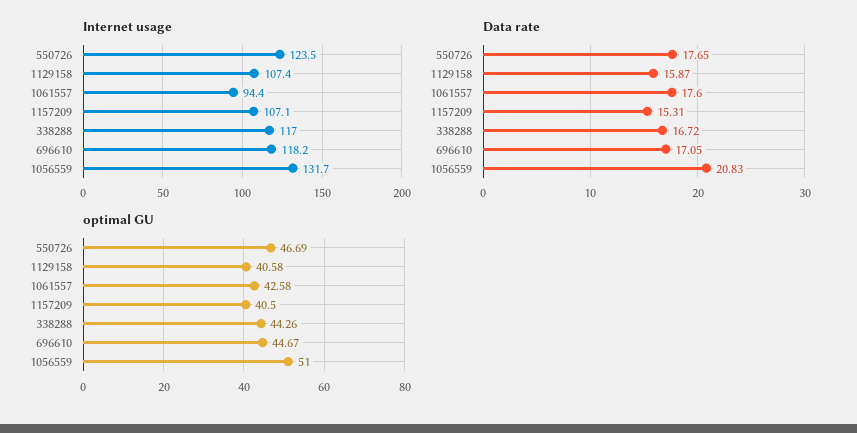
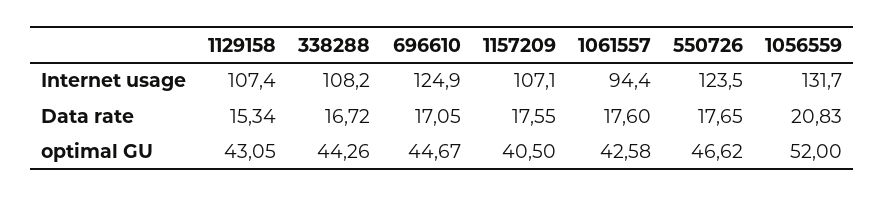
Internet usage, 338288: 117 -> 108.2
Internet usage, 696610: 118.2 -> 124.9
Data rate, 1129158: 15.87 -> 15.34
Data rate, 1157209: 15.31 -> 17.55
optimal GU, 550726: 46.69 -> 46.62
optimal GU, 1129158: 40.58 -> 43.05
optimal GU, 1056559: 51 -> 52

